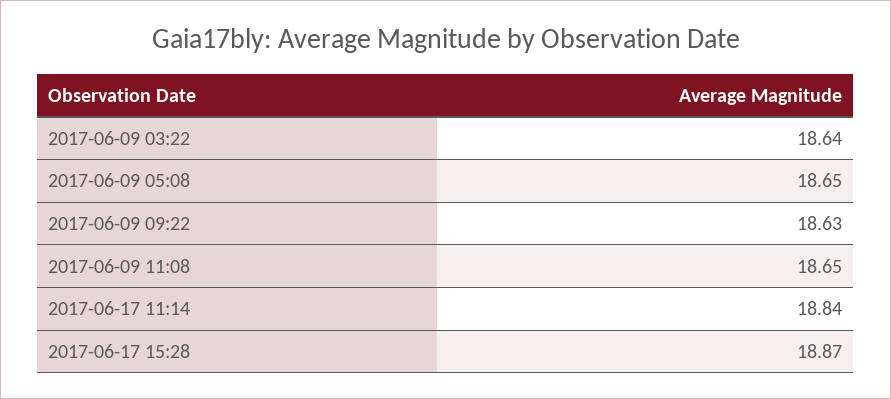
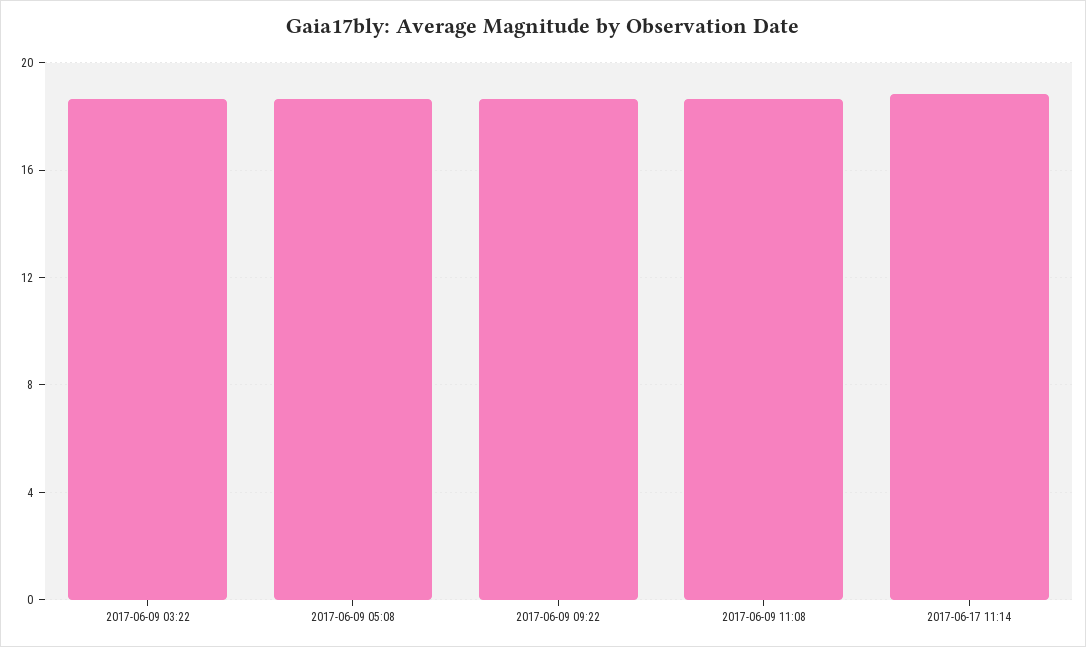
2017-06-17 15:28: 18.87 -> none

